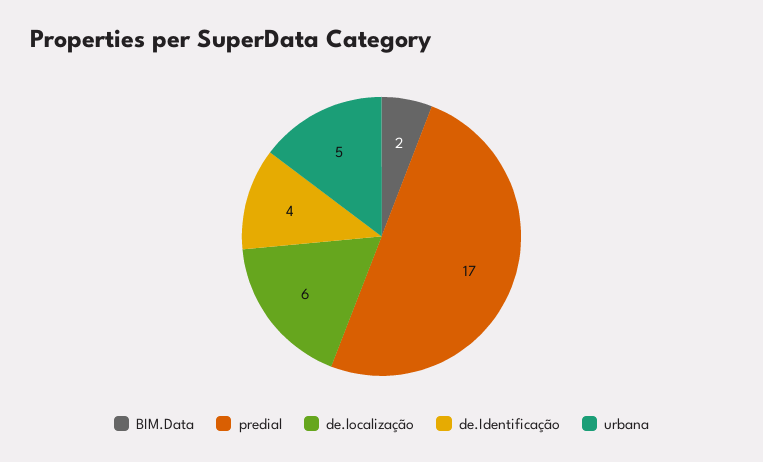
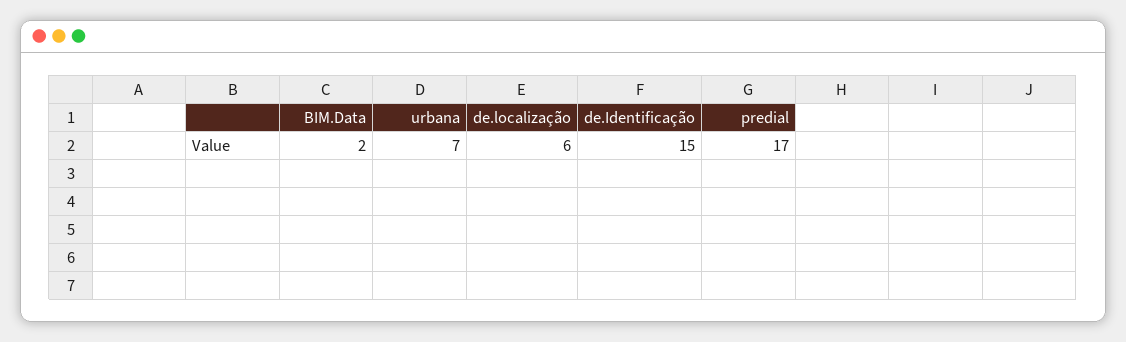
de.Identificação: 4 -> 15
urbana: 5 -> 7

